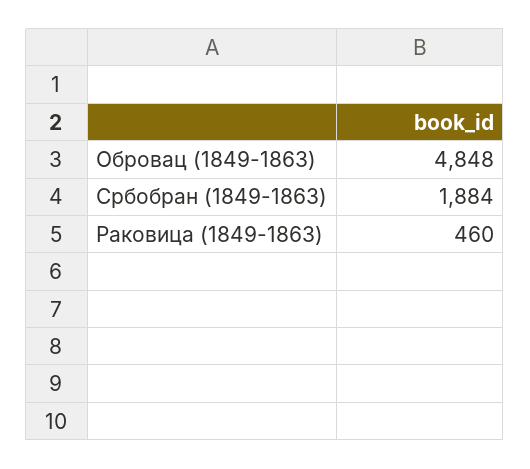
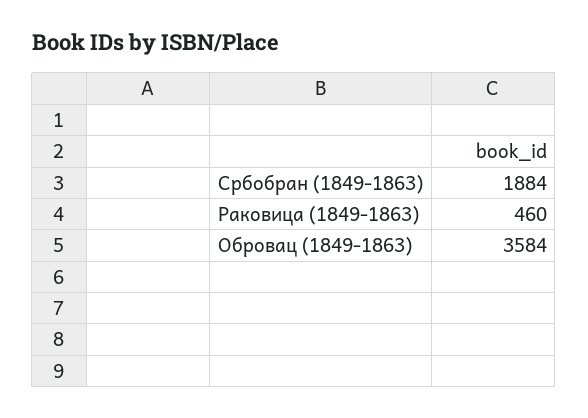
Обровац (1849-1863): 4848 -> 3584

